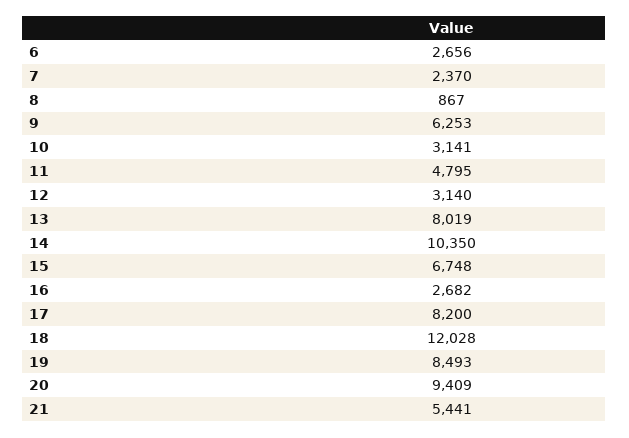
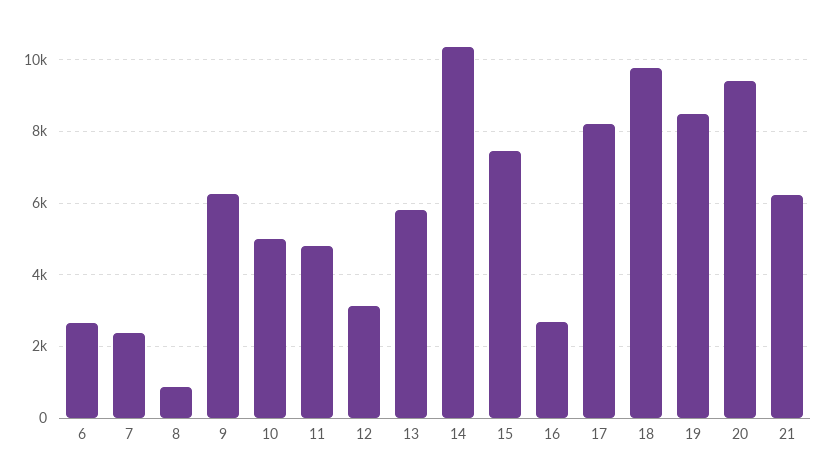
10: 3141 -> 5000
13: 8019 -> 5800
15: 6748 -> 7400
18: 12028 -> 9800
21: 5441 -> 6200

